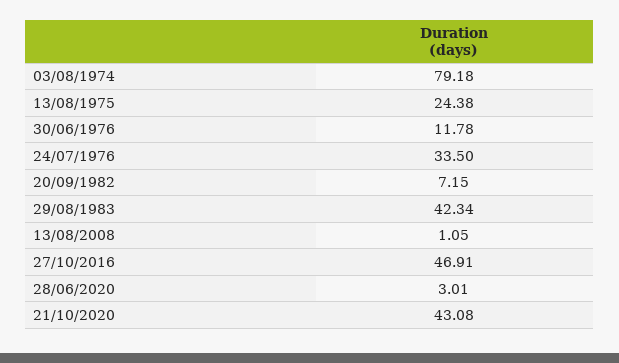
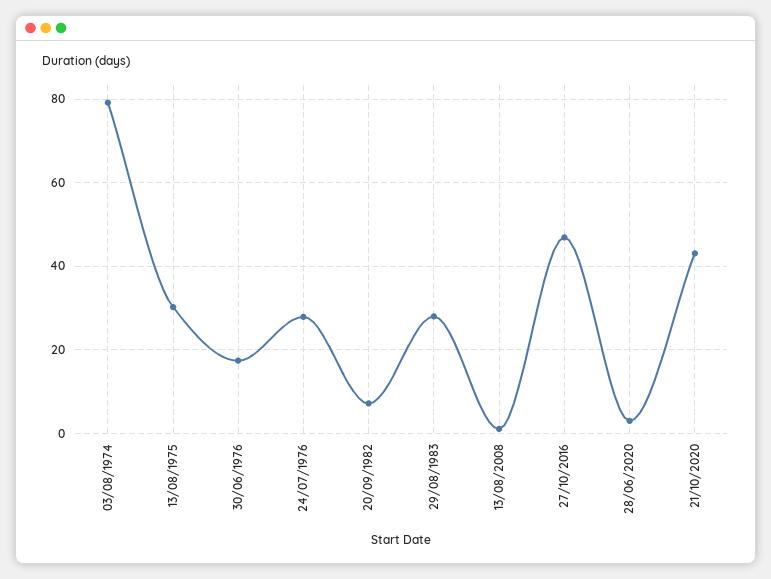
13/08/1975: 24.38 -> 30
30/06/1976: 11.78 -> 18
24/07/1976: 33.5 -> 28
29/08/1983: 42.34 -> 28

